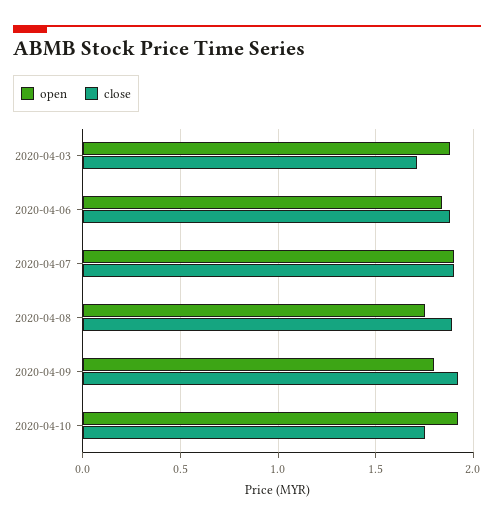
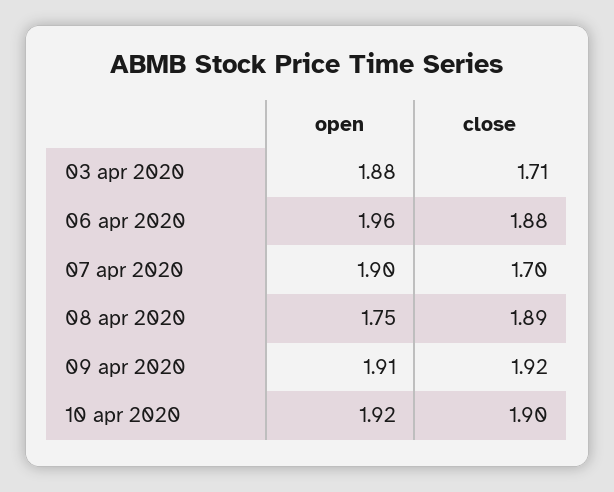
open, 2020-04-06: 1.85 -> 1.96
close, 2020-04-07: 1.9 -> 1.7
open, 2020-04-09: 1.8 -> 1.91
close, 2020-04-10: 1.75 -> 1.9

